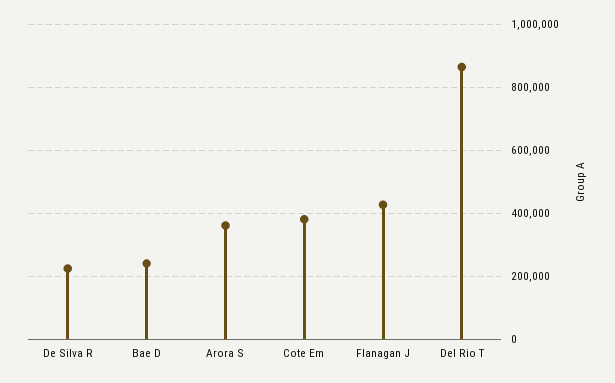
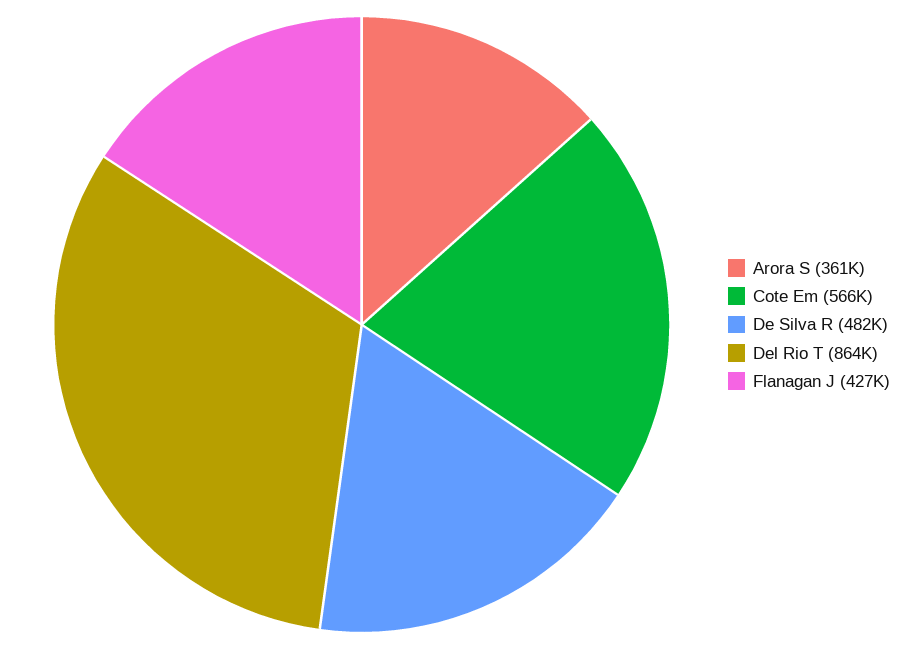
De Silva R: 220000 -> 482000
Bae D: 240000 -> none
Cote Em: 380000 -> 566000

